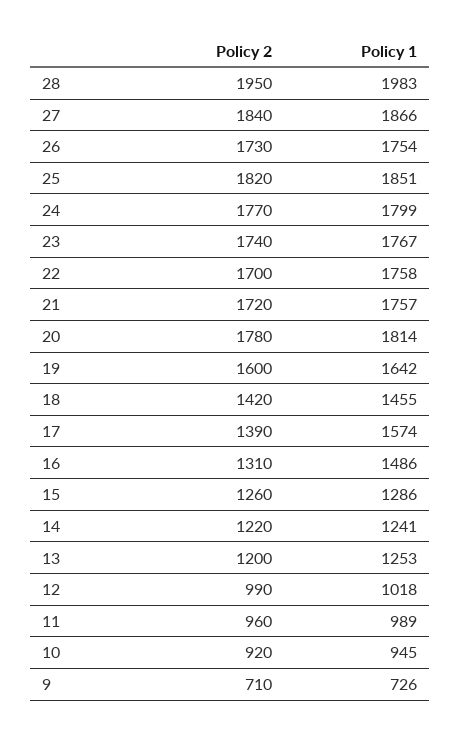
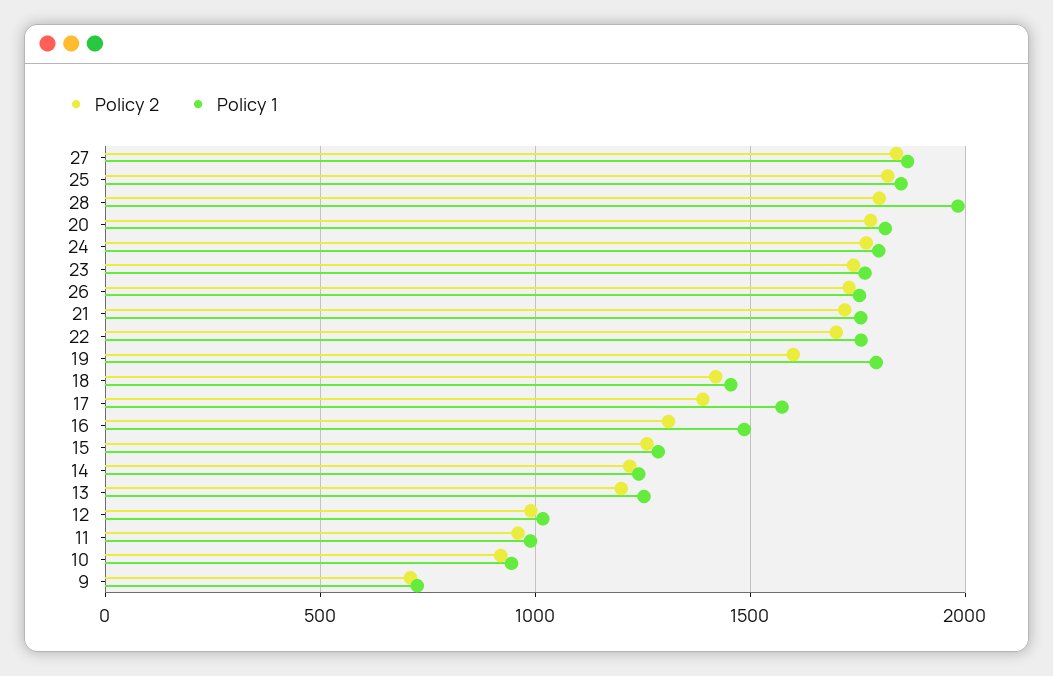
Policy 2, 28: 1950 -> 1800
Policy 1, 19: 1642 -> 1800

